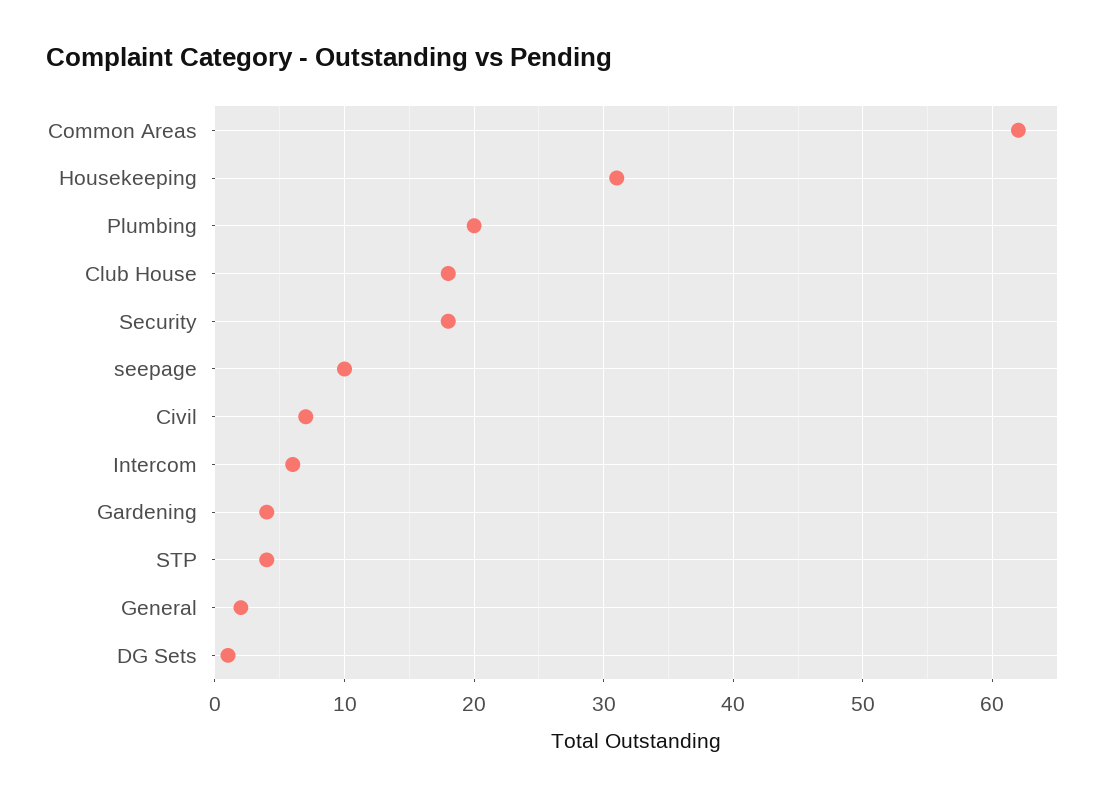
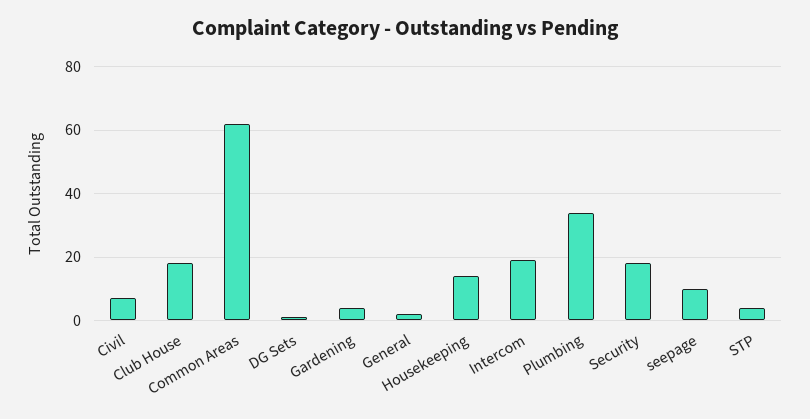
Housekeeping: 31 -> 15
Plumbing: 20 -> 35
Intercom: 6 -> 20

